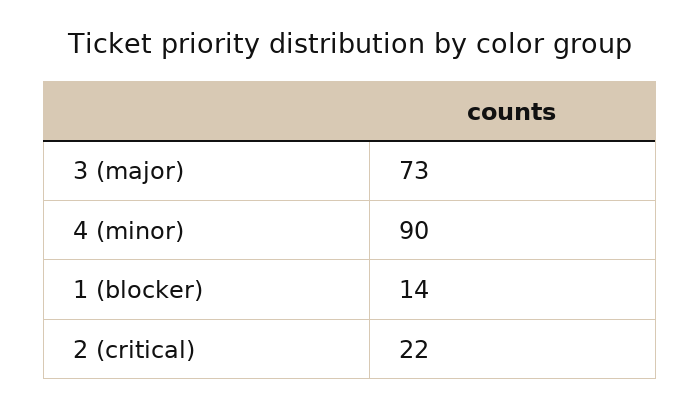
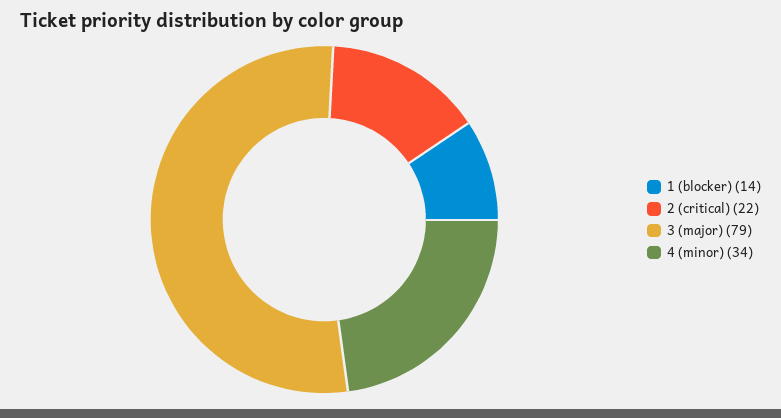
3 (major): 73 -> 79
4 (minor): 90 -> 34

